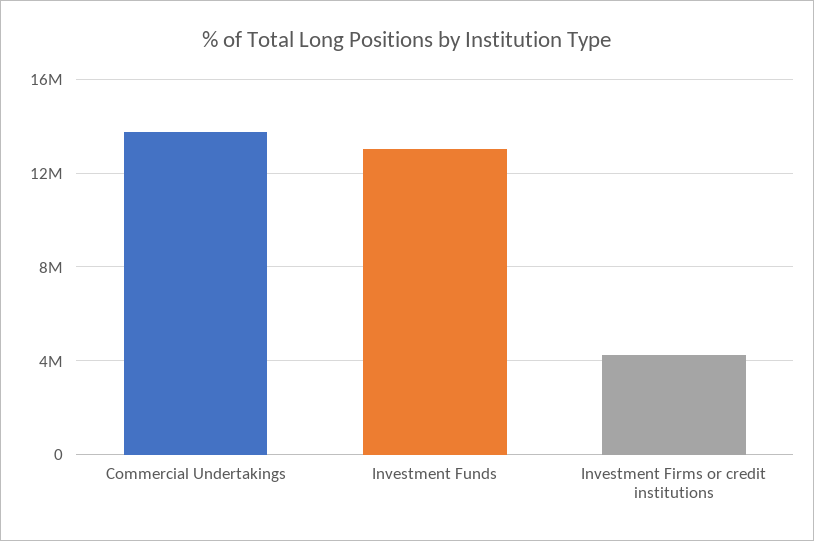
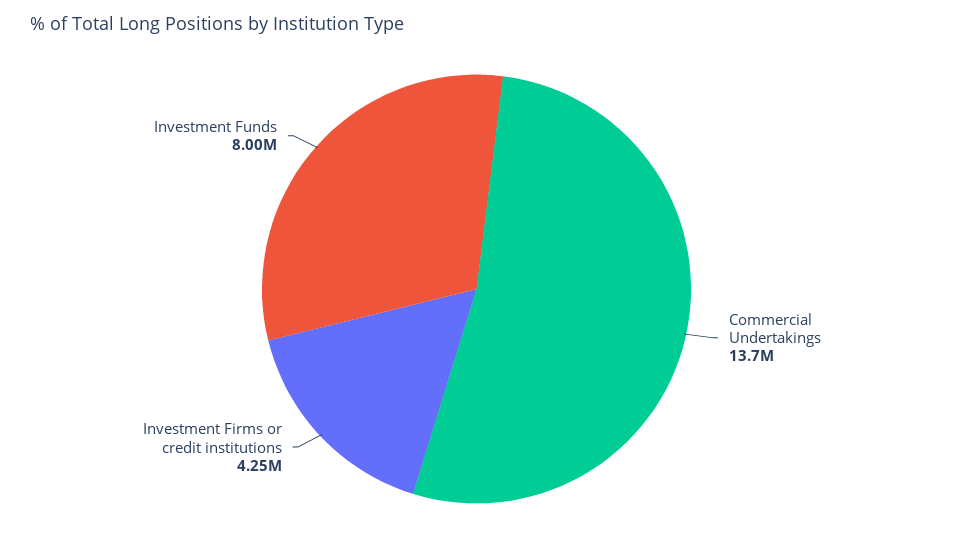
Investment Funds: 13000000 -> 8000000

